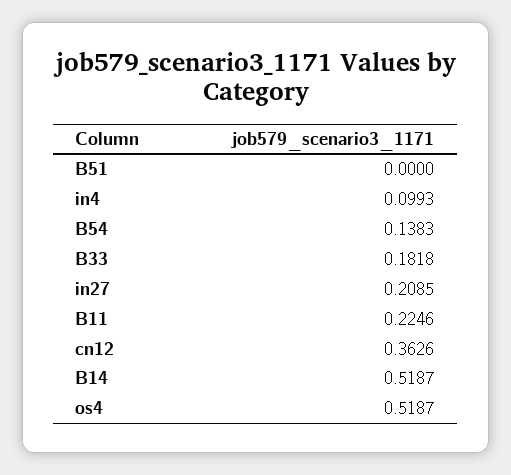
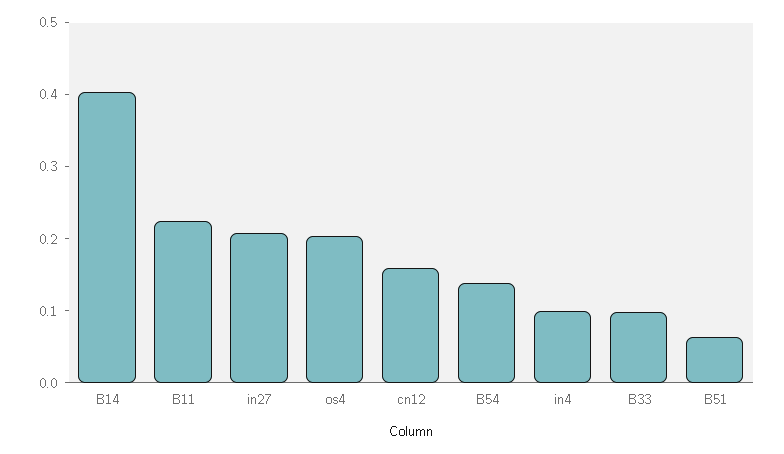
B51: 0 -> 0.06
B33: 0.1818 -> 0.1
cn12: 0.3626 -> 0.16
B14: 0.5187 -> 0.4
os4: 0.5187 -> 0.2

